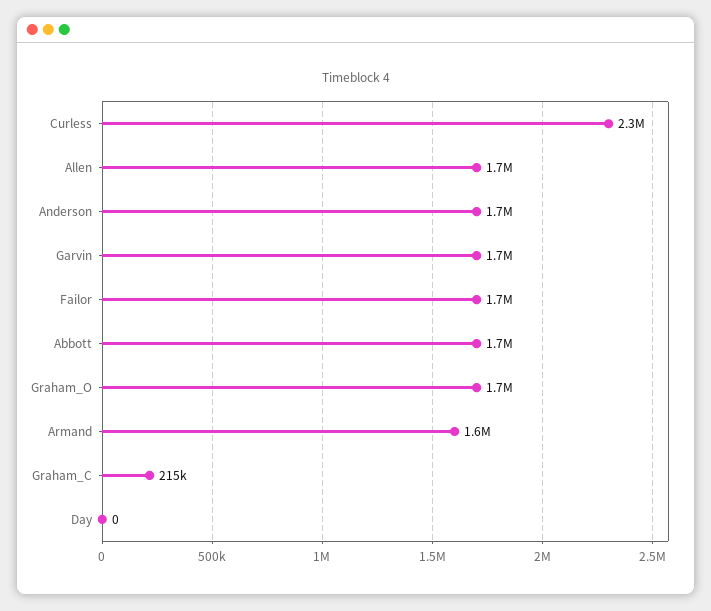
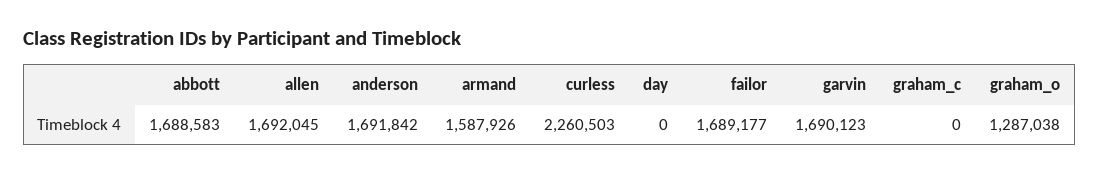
Graham_O: 1700000 -> 1287038
Graham_C: 215000 -> 0

